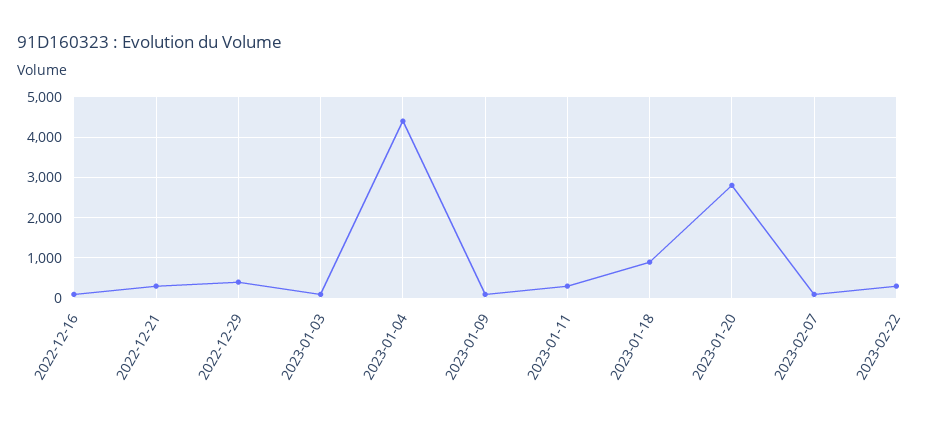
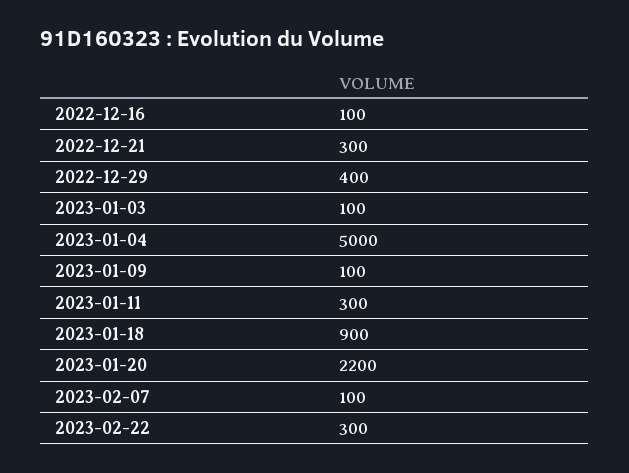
2023-01-04: 4400 -> 5000
2023-01-20: 2800 -> 2200

